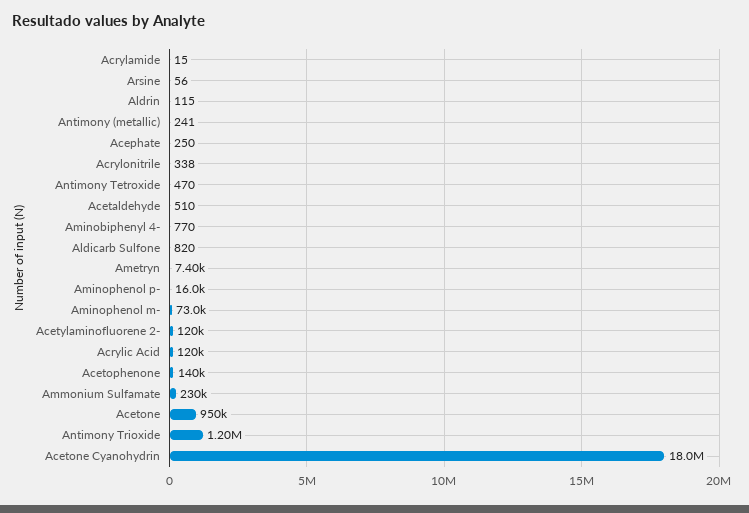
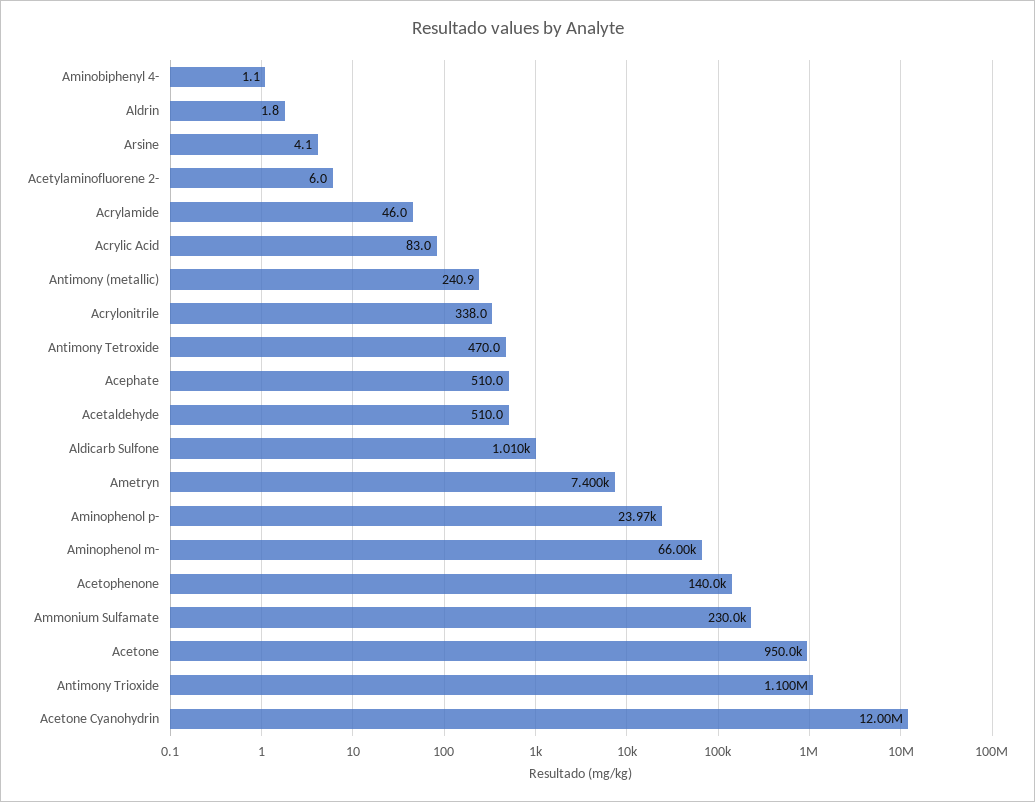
Acrylamide: 15 -> 46
Arsine: 56 -> 4.1
Aldrin: 115 -> 1.8
Acephate: 250 -> 510
Aminobiphenyl 4-: 770 -> 1.1
Aldicarb Sulfone: 820 -> 1010
Aminophenol p-: 16000 -> 23970
Aminophenol m-: 73000 -> 66000
Acetylaminofluorene 2-: 120000 -> 6
Acrylic Acid: 120000 -> 83
Antimony Trioxide: 1200000 -> 1100000
Acetone Cyanohydrin: 18000000 -> 12000000

